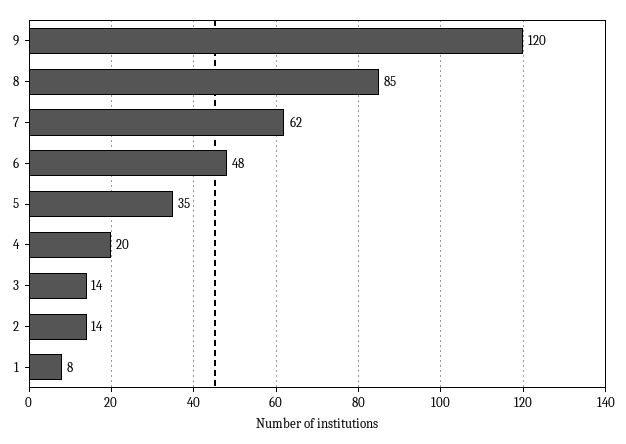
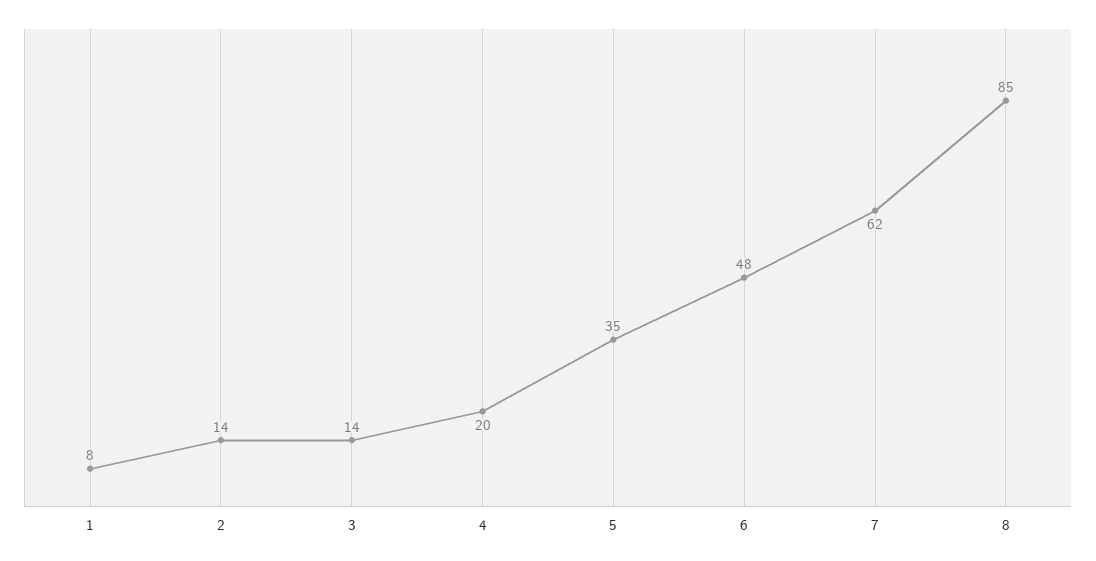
9: 120 -> none

